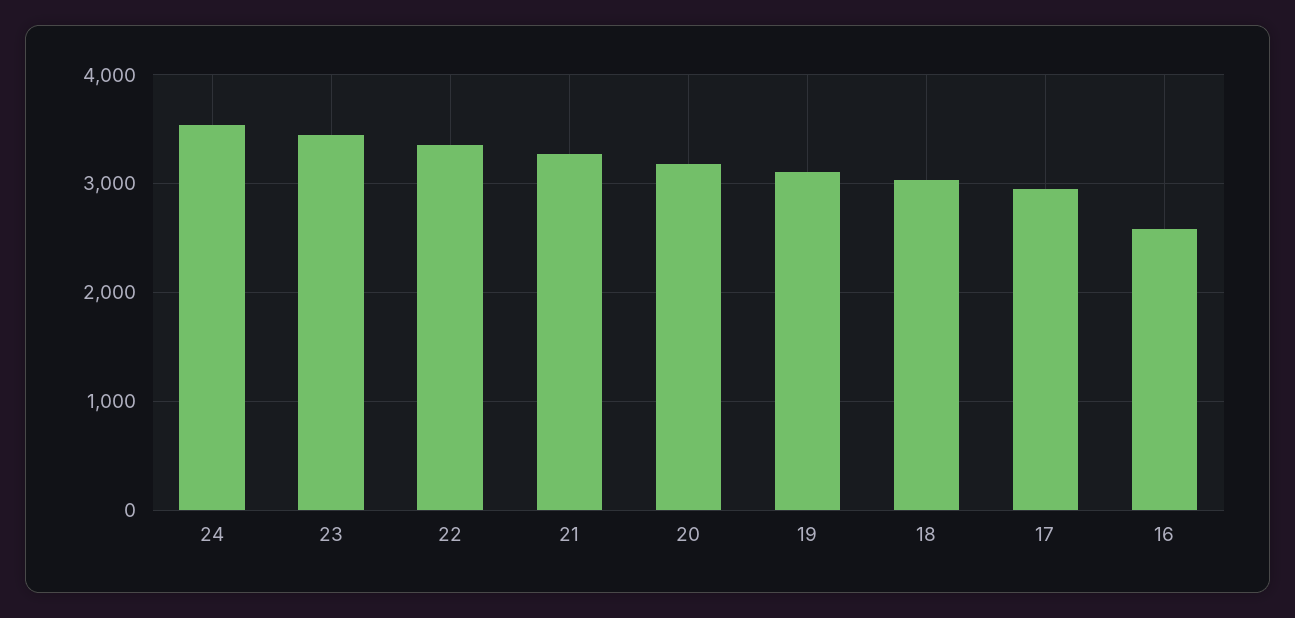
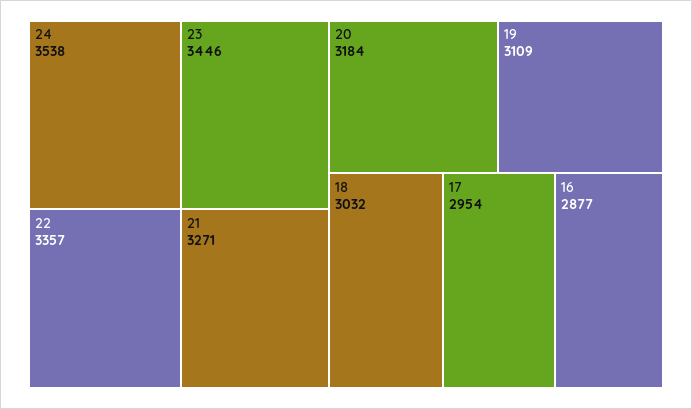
16: 2600 -> 2877

